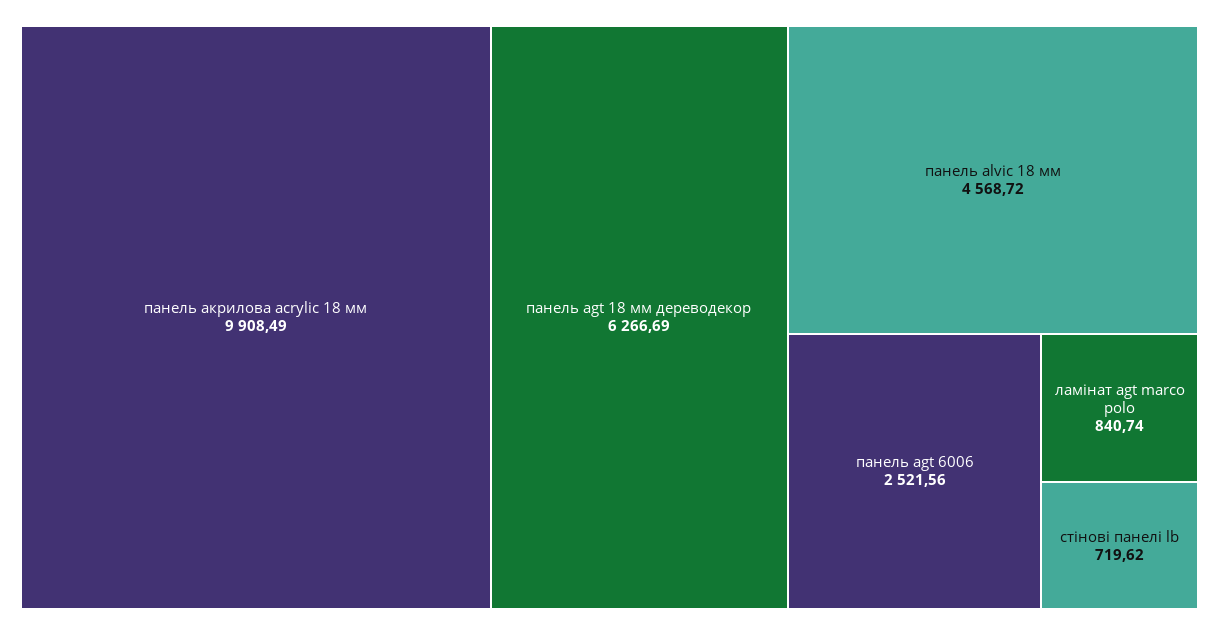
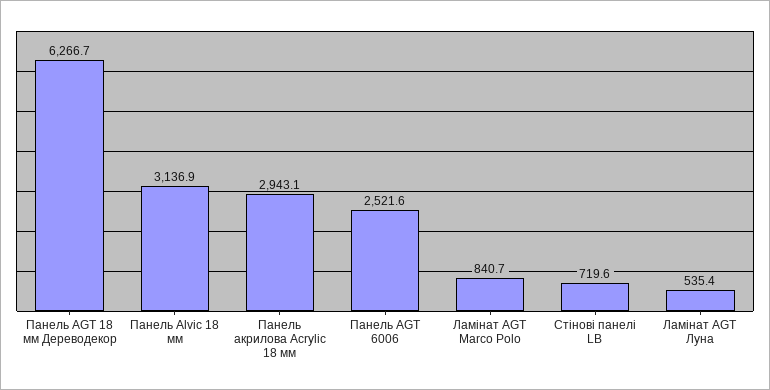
панель акрилова acrylic 18 мм: 9908.49 -> 2943.1
панель alvic 18 мм: 4568.72 -> 3136.9
Ламінат AGT Луна: none -> 535.4

